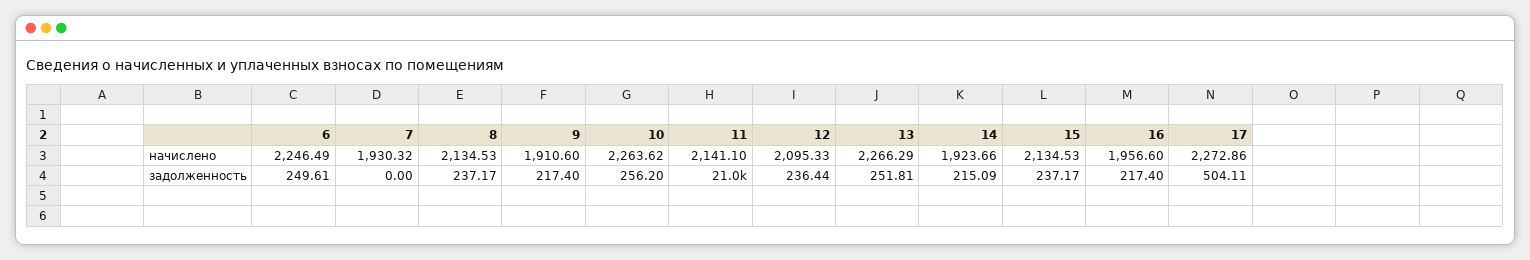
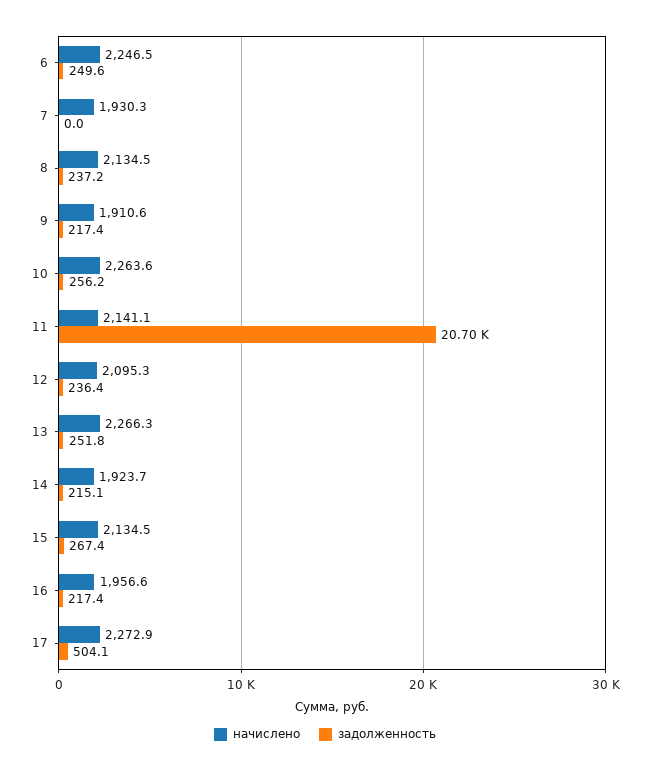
задолженность, 11: 21000 -> 20700
задолженность, 15: 237.17 -> 267.4

